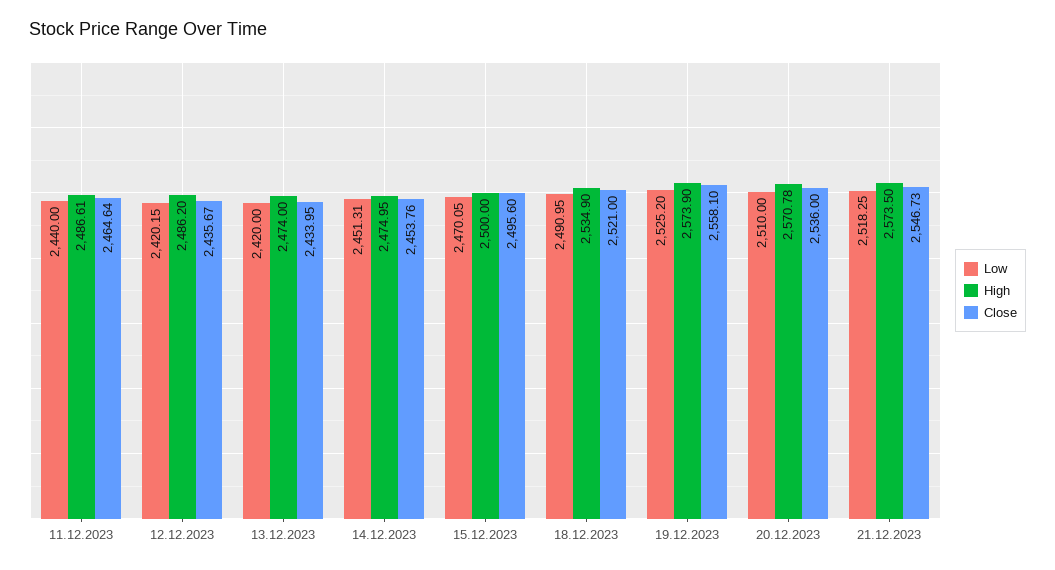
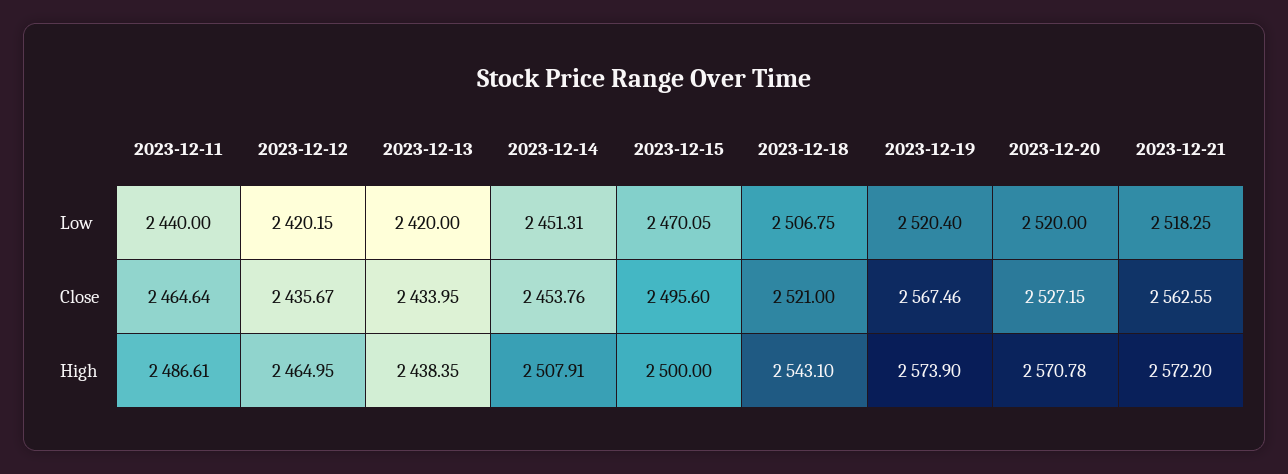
High, 12.12.2023: 2486.2 -> 2464.95
High, 13.12.2023: 2474 -> 2438.35
High, 14.12.2023: 2474.95 -> 2507.91
Low, 18.12.2023: 2490.95 -> 2506.75
High, 18.12.2023: 2534.9 -> 2543.1
Low, 19.12.2023: 2525.2 -> 2520.4
Close, 19.12.2023: 2558.1 -> 2567.46
Low, 20.12.2023: 2510 -> 2520
Close, 20.12.2023: 2536 -> 2527.15
High, 21.12.2023: 2573.5 -> 2572.2
Close, 21.12.2023: 2546.73 -> 2562.55

